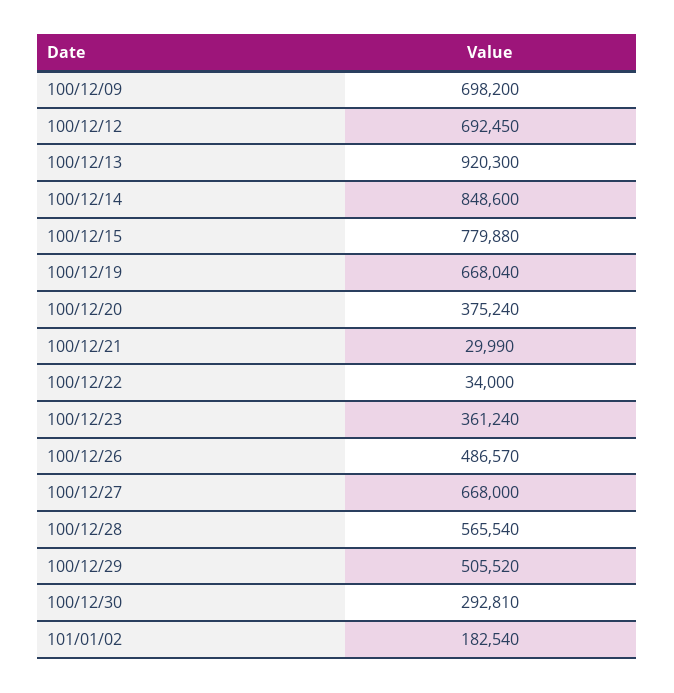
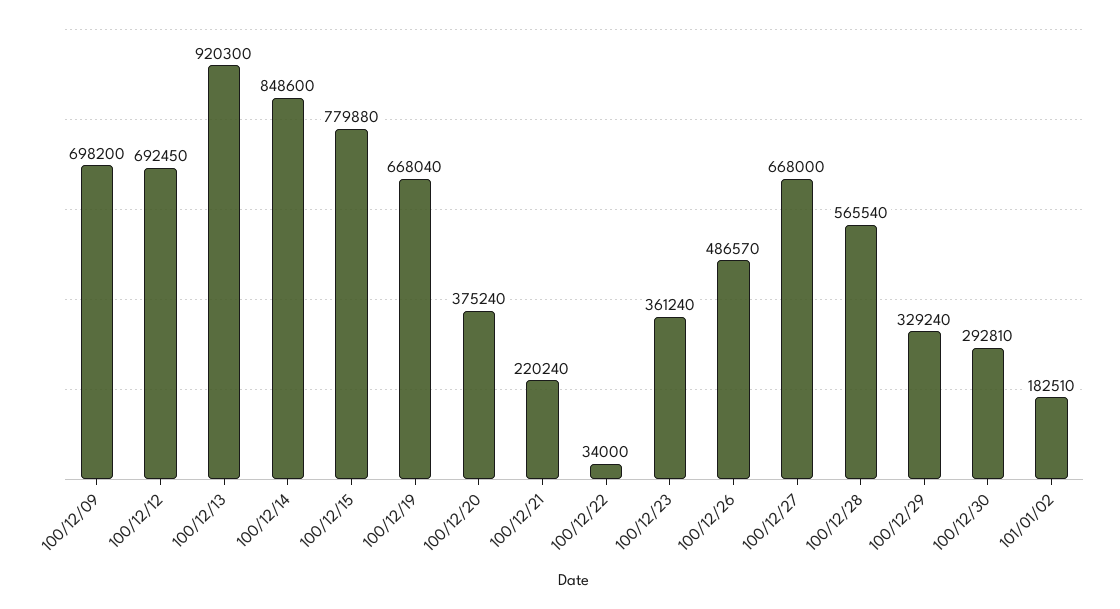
100/12/21: 29990 -> 220240
100/12/29: 505520 -> 329240
101/01/02: 182540 -> 182510

